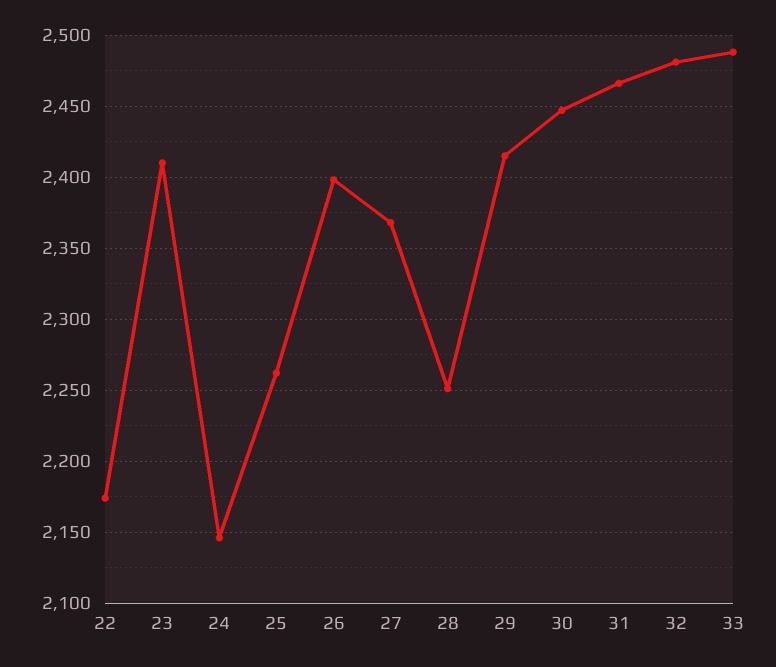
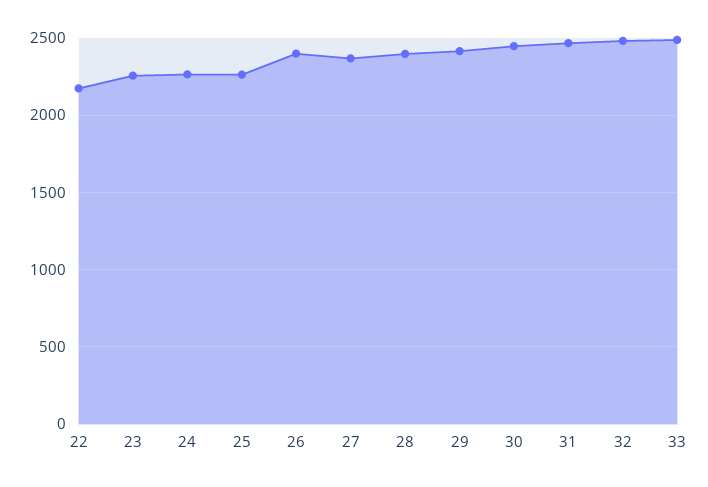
23: 2410 -> 2250
24: 2145 -> 2250
28: 2250 -> 2400

